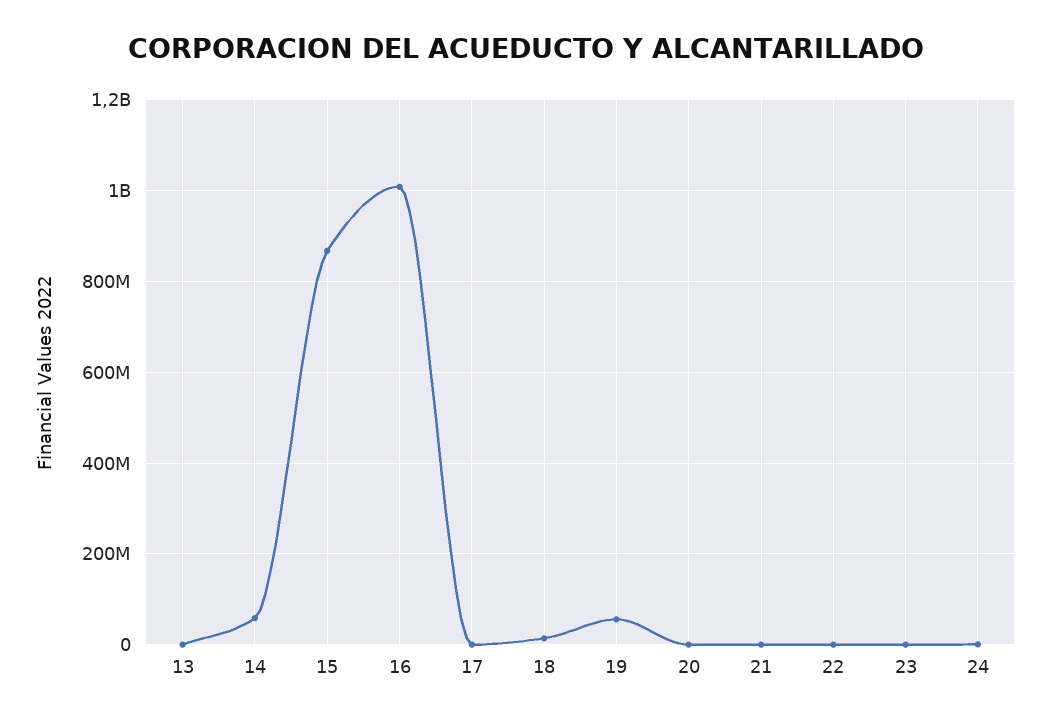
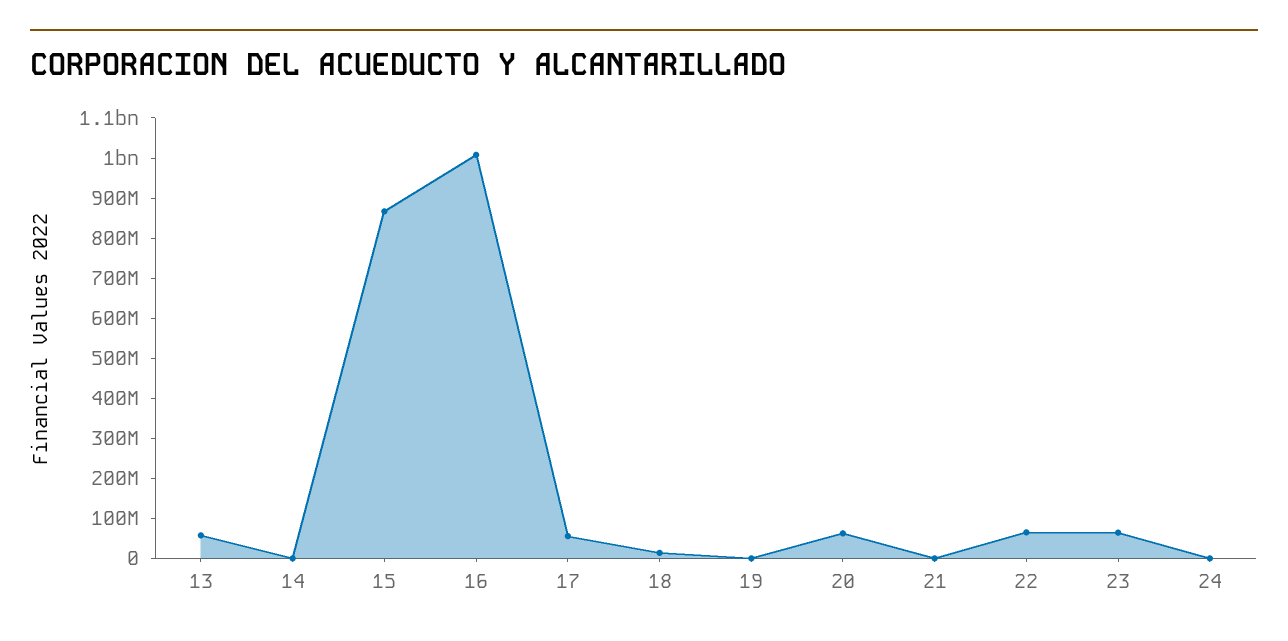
13: 0 -> 60000000
14: 60000000 -> 0
17: 0 -> 60000000
19: 60000000 -> 0
20: 0 -> 60000000
22: 0 -> 60000000
23: 0 -> 60000000

